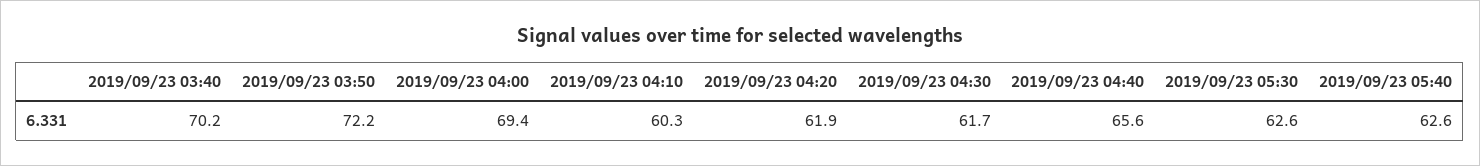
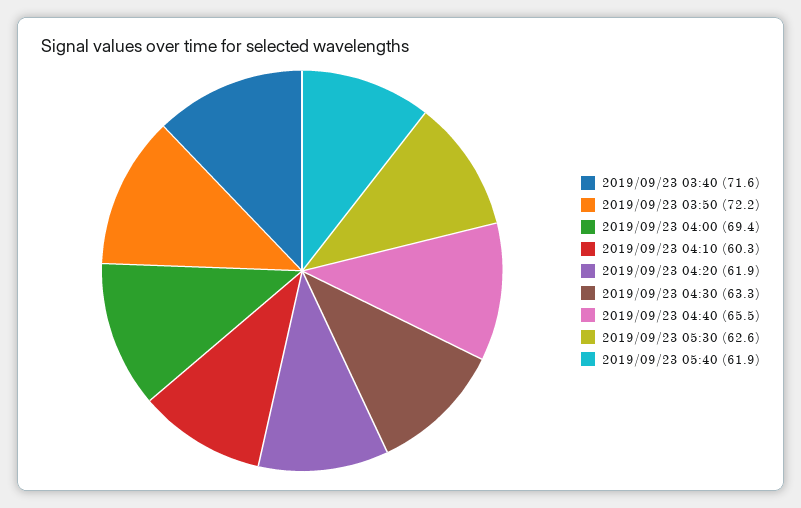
2019/09/23 03:40: 70.2 -> 71.6
2019/09/23 04:30: 61.7 -> 63.3
2019/09/23 04:40: 65.6 -> 65.5
2019/09/23 05:40: 62.6 -> 61.9

